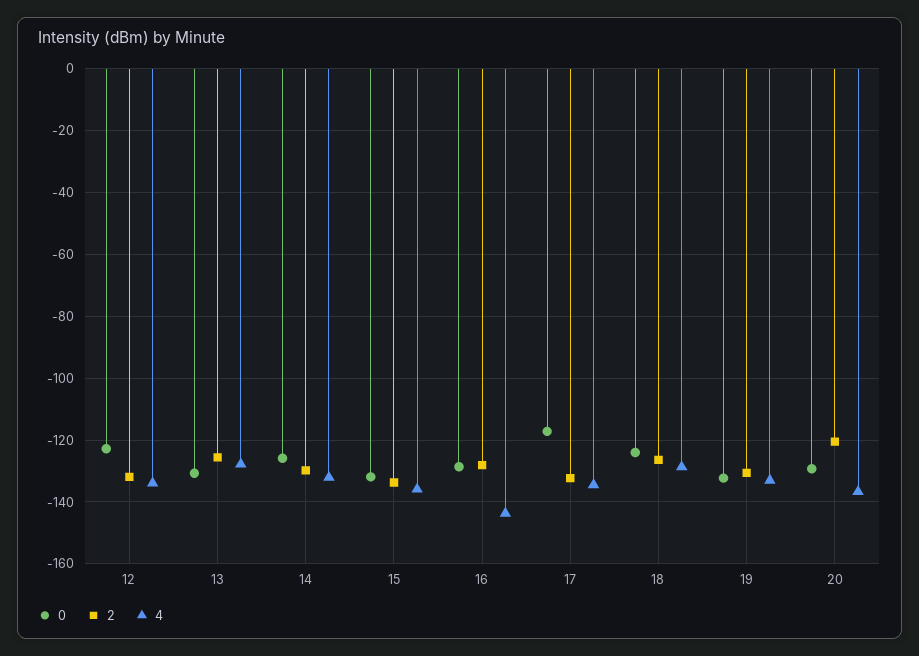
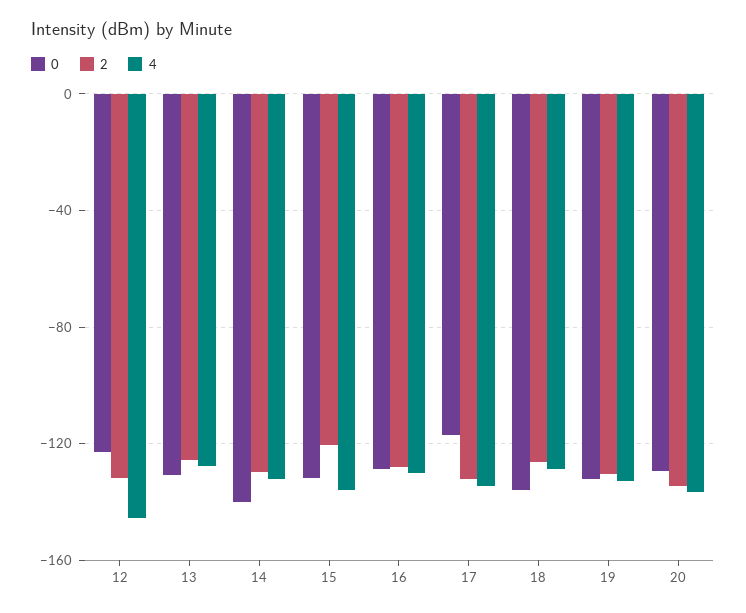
4, 12: -134 -> -145
0, 14: -126 -> -140
2, 15: -134 -> -120
4, 16: -144 -> -130
0, 18: -124 -> -135
2, 20: -120 -> -135

